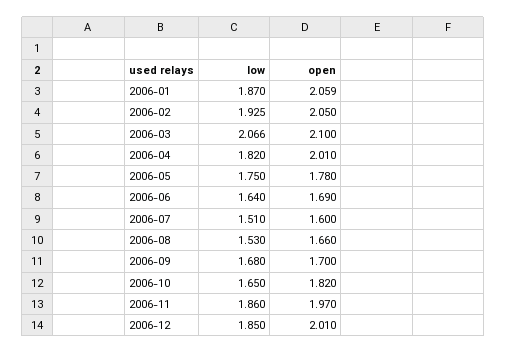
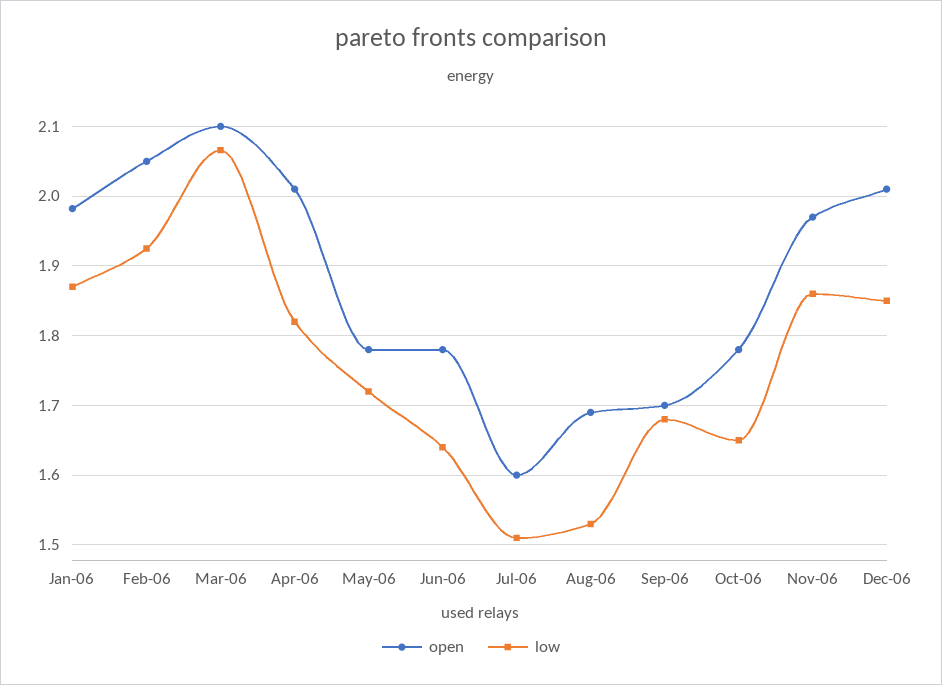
open, 2006-01: 2.059 -> 1.98
low, 2006-05: 1.75 -> 1.72
open, 2006-06: 1.69 -> 1.78
open, 2006-08: 1.66 -> 1.69
open, 2006-10: 1.82 -> 1.78

